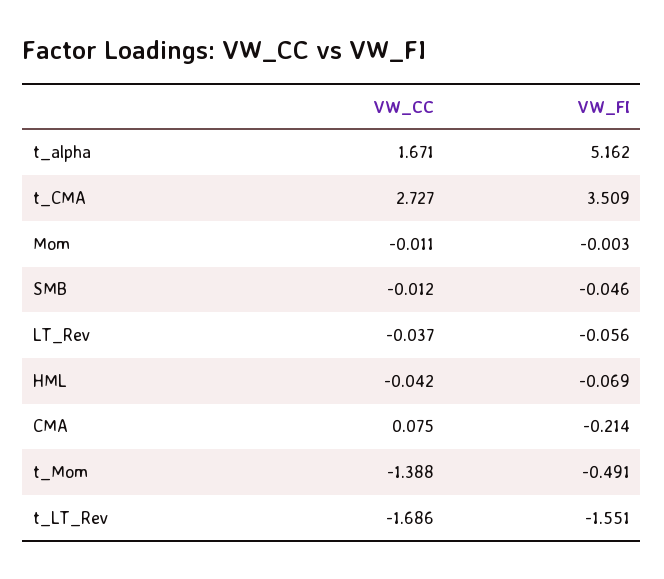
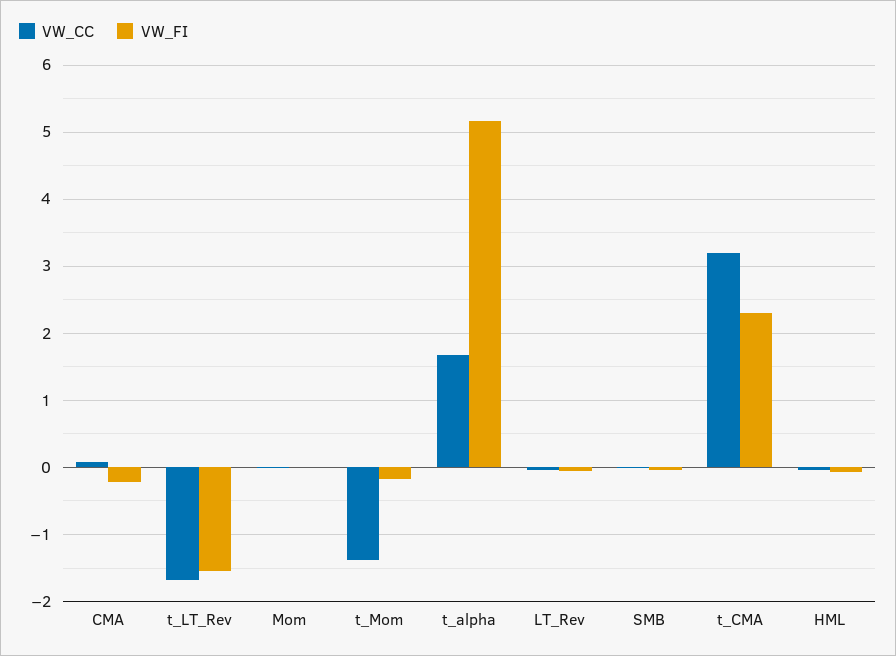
VW_CC, t_CMA: 2.727 -> 3.2
VW_FI, t_CMA: 3.509 -> 2.3
VW_FI, t_Mom: -0.491 -> -0.2

